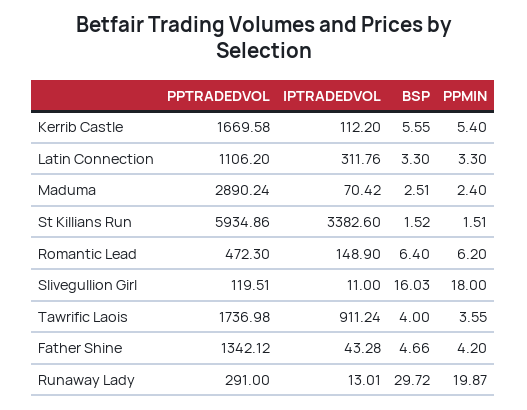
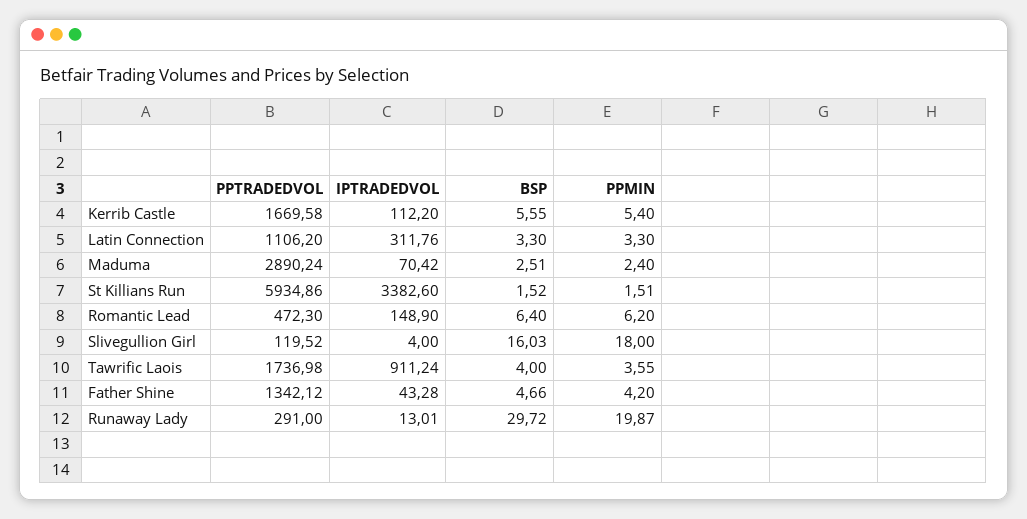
PPTRADEDVOL, Slivegullion Girl: 119.51 -> 119.52
IPTRADEDVOL, Slivegullion Girl: 11 -> 4

